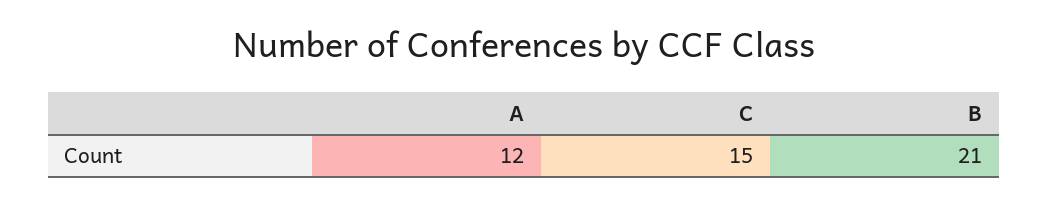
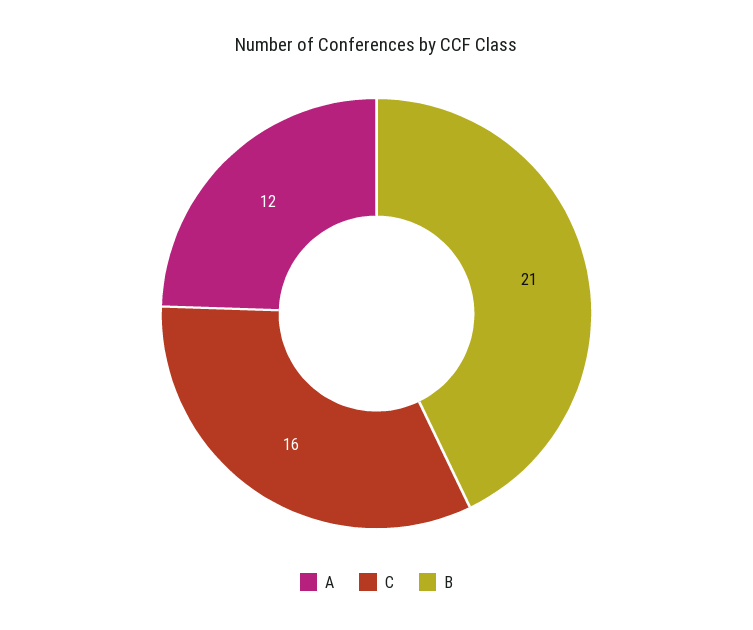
C: 15 -> 16

